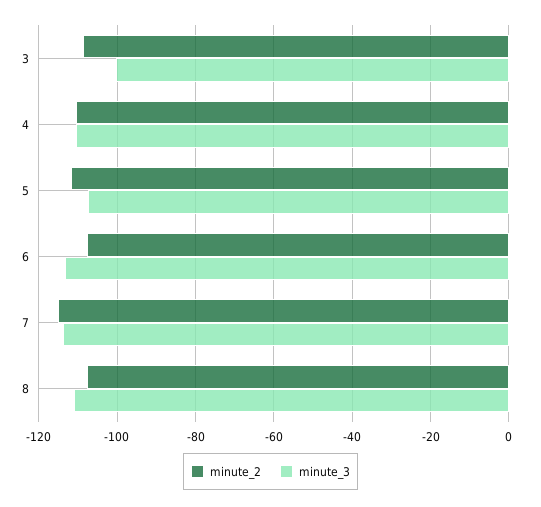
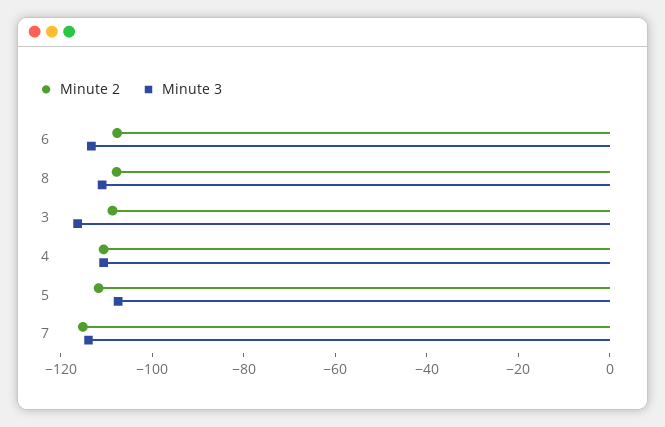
minute_3, 3: -100 -> -115

